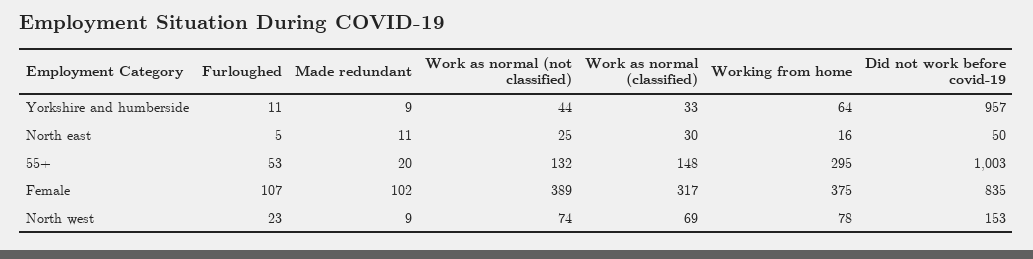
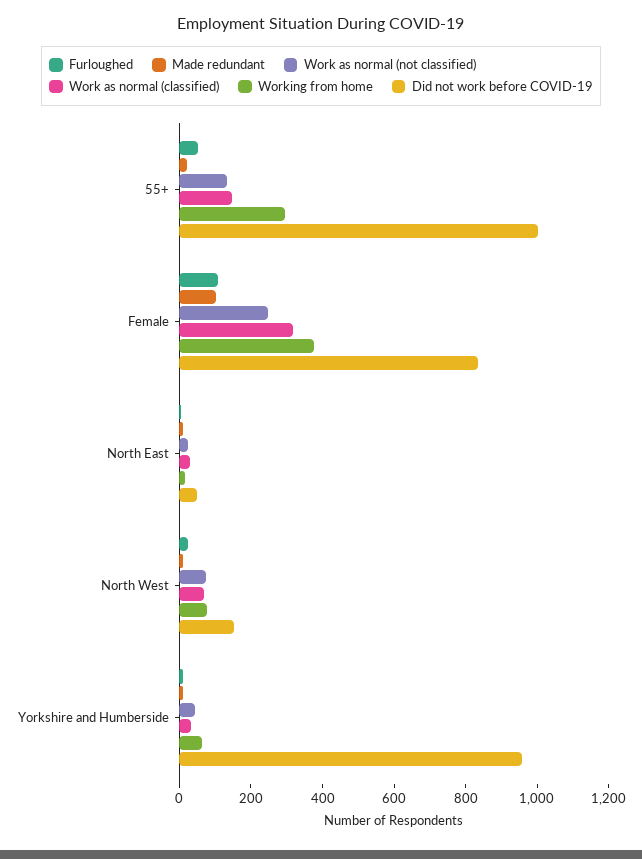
Work as normal (not classified), Female: 389 -> 250

